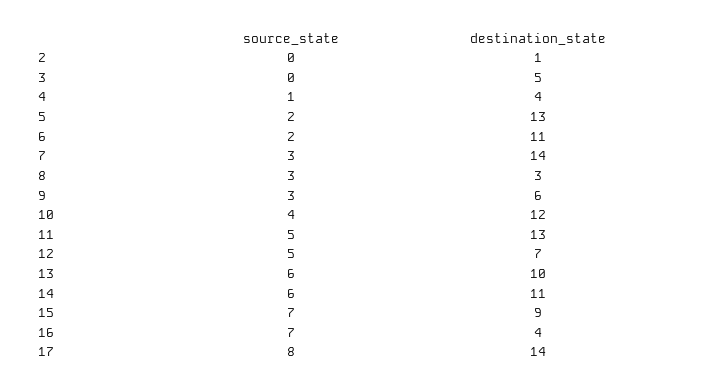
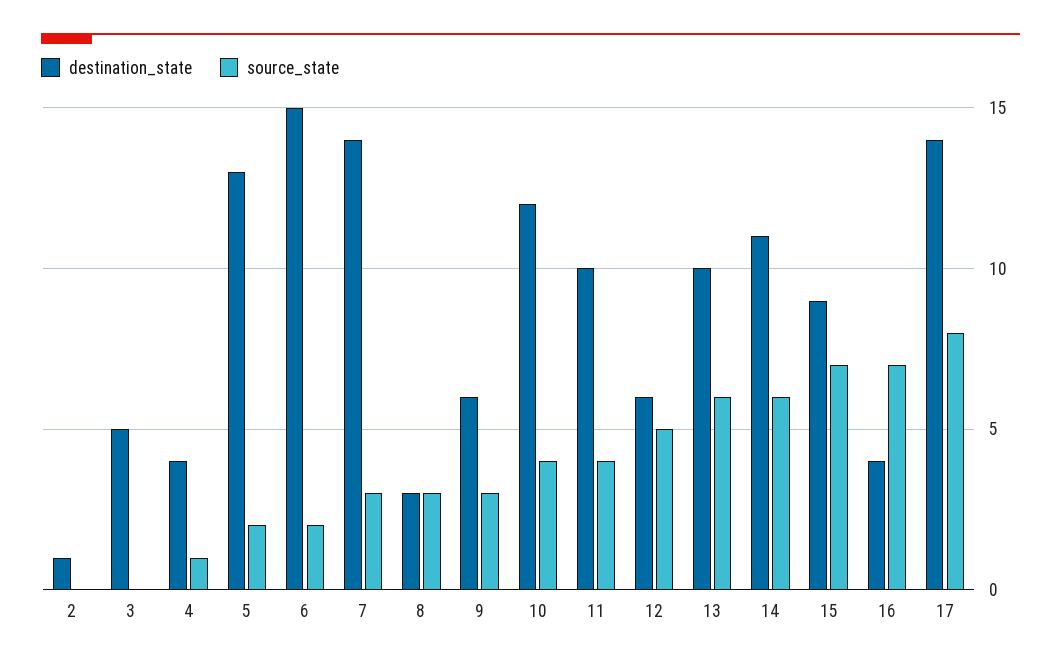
destination_state, 6: 11 -> 15
source_state, 11: 5 -> 4
destination_state, 11: 13 -> 10
destination_state, 12: 7 -> 6

